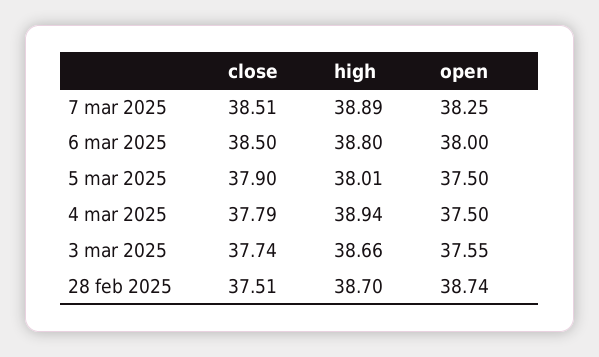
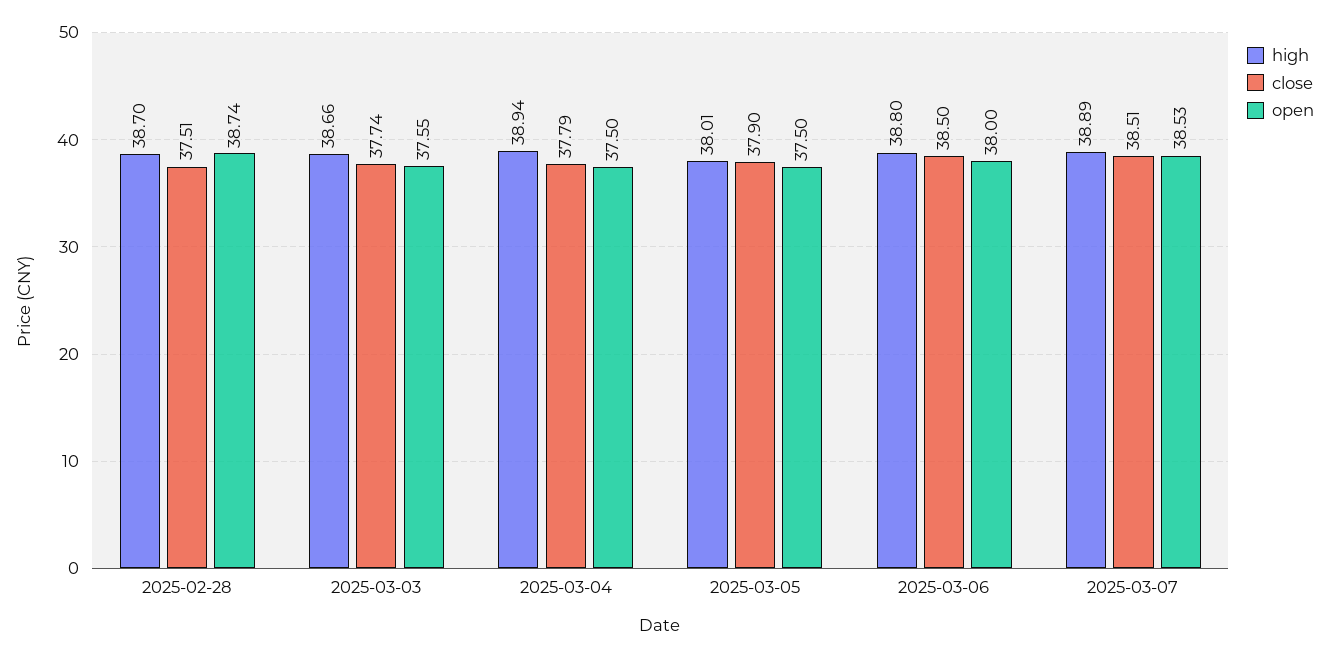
open, 7 mar 2025: 38.25 -> 38.53

